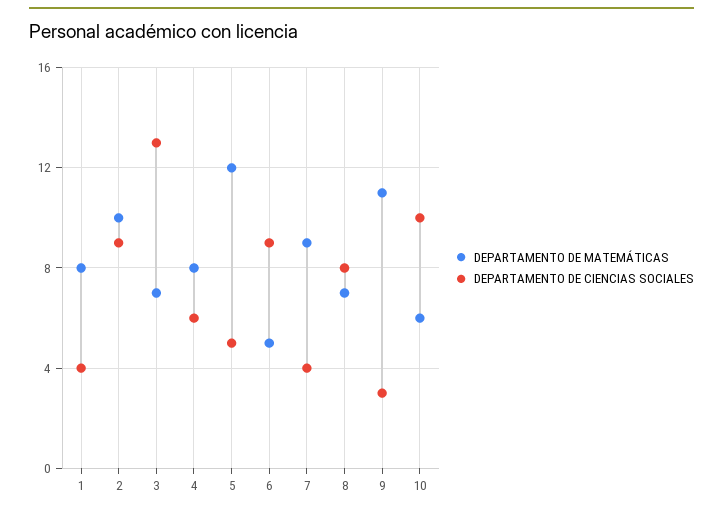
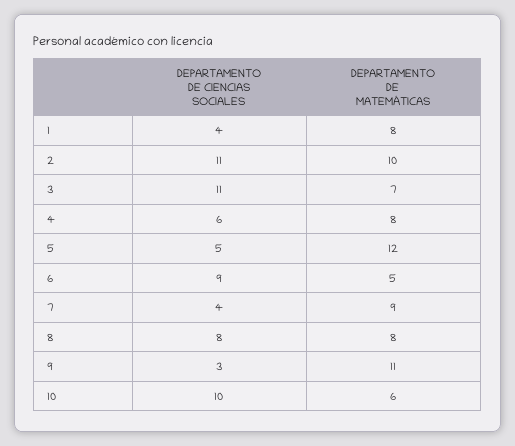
DEPARTAMENTO DE CIENCIAS SOCIALES, 2: 9 -> 11
DEPARTAMENTO DE CIENCIAS SOCIALES, 3: 13 -> 11
DEPARTAMENTO DE MATEMÁTICAS, 8: 7 -> 8

